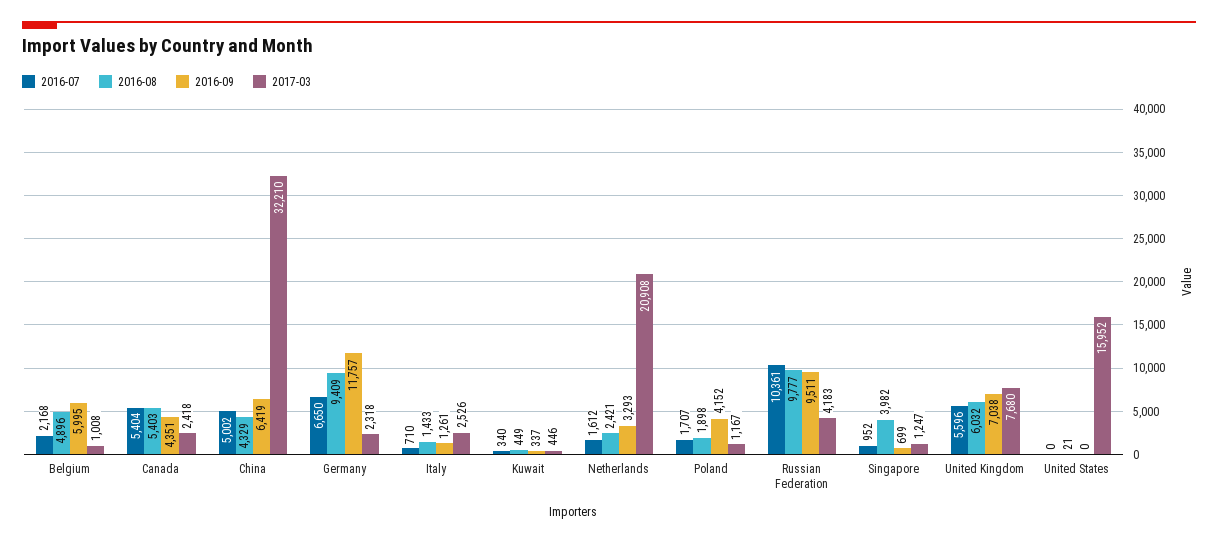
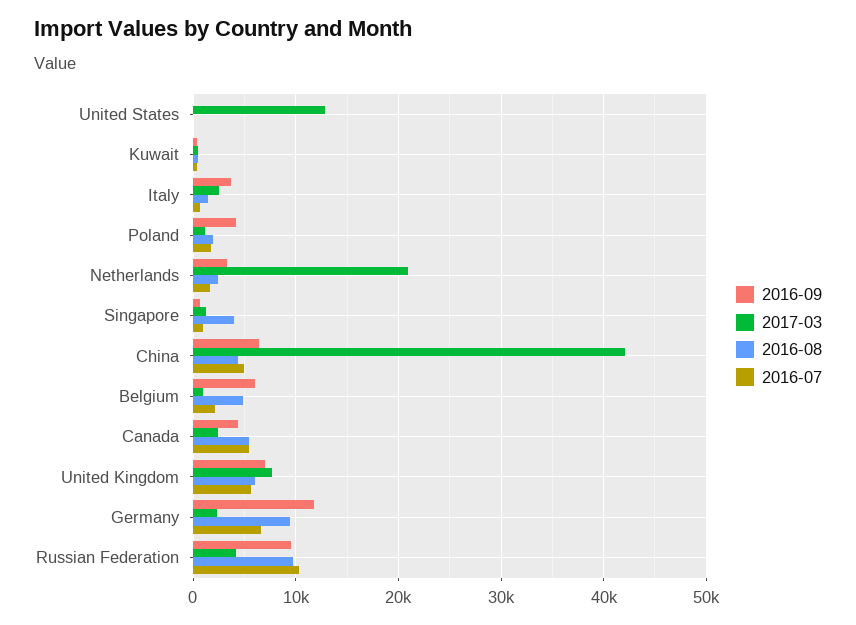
2017-03, China: 32210 -> 42000
2016-09, Italy: 1261 -> 4000
2017-03, United States: 15952 -> 13000

